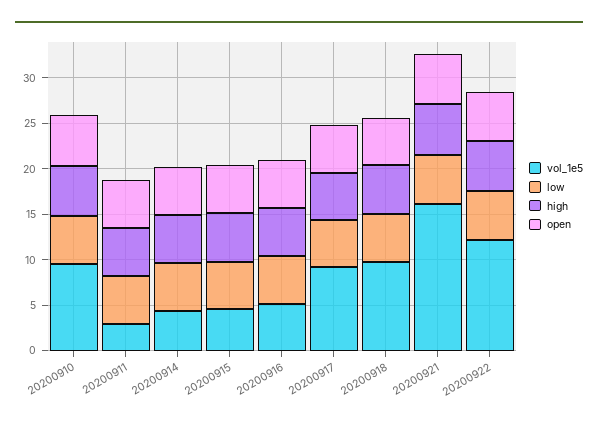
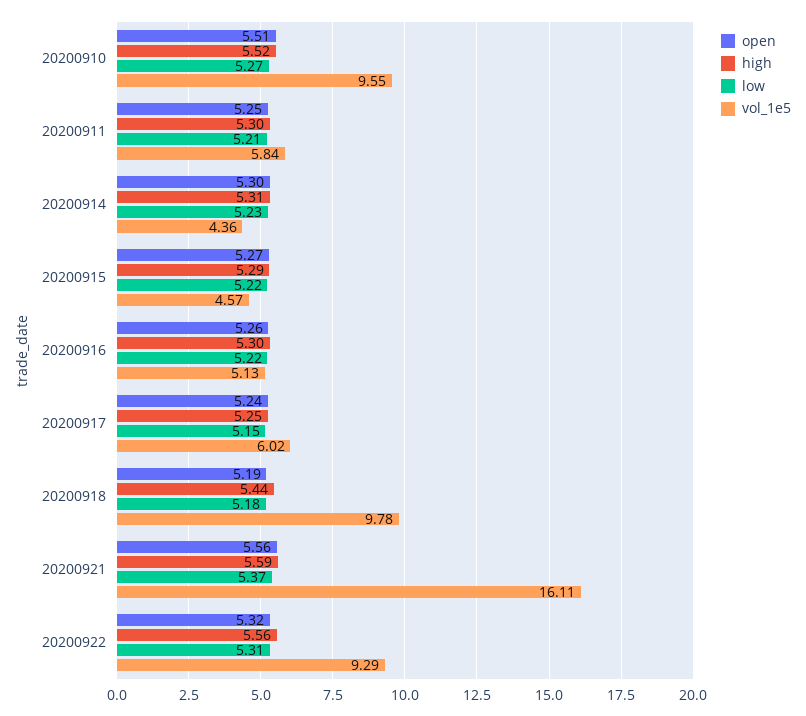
vol_1e5, 20200911: 3 -> 5.84
vol_1e5, 20200917: 9 -> 6.02
vol_1e5, 20200922: 12 -> 9.29

